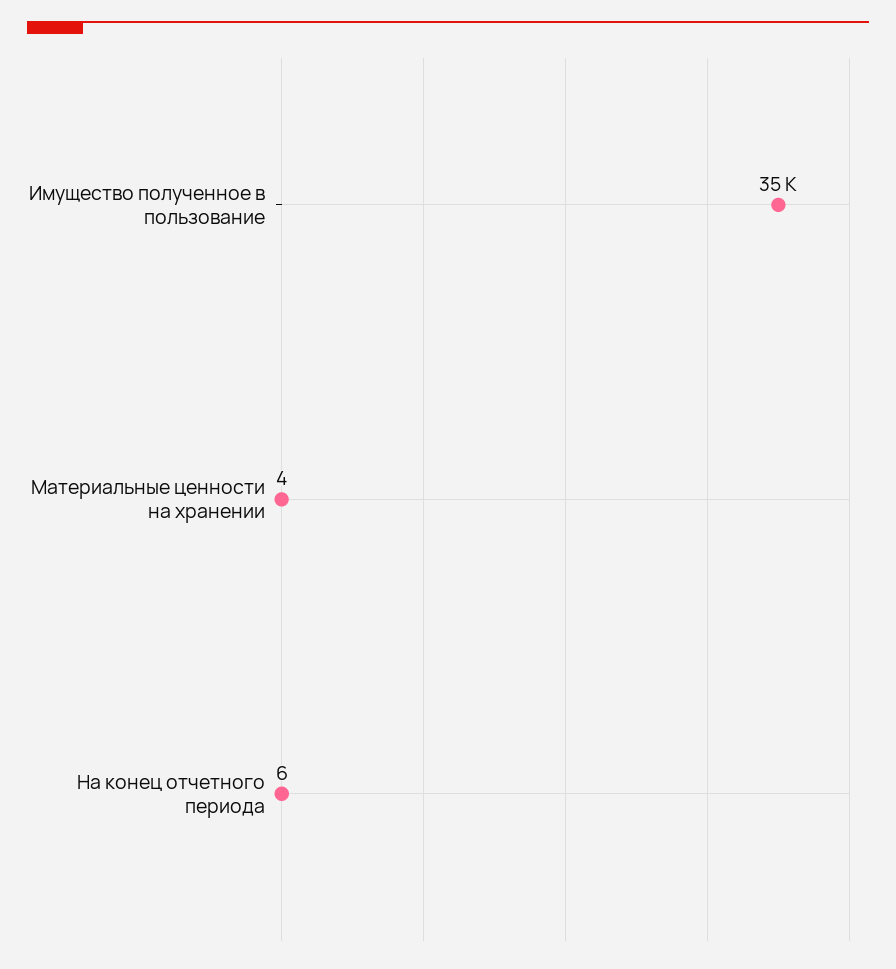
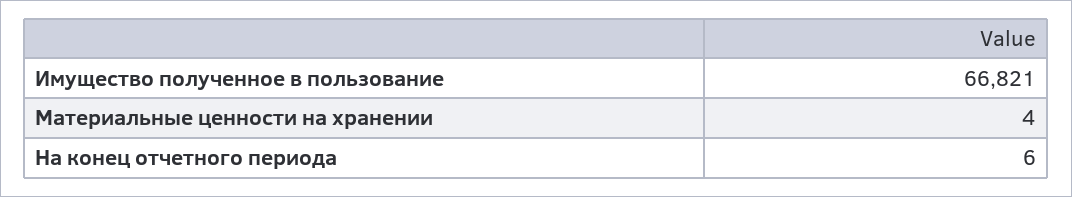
Имущество полученное в пользование: 35000 -> 66821

